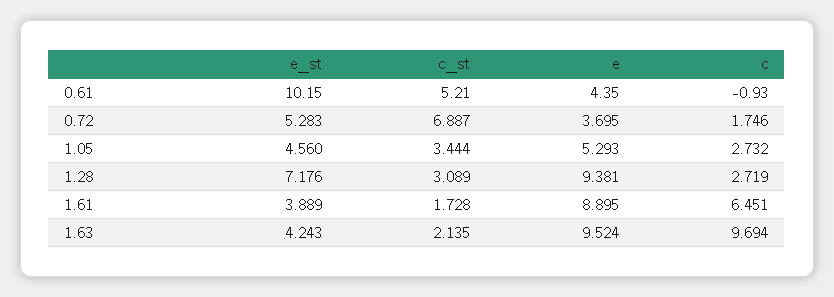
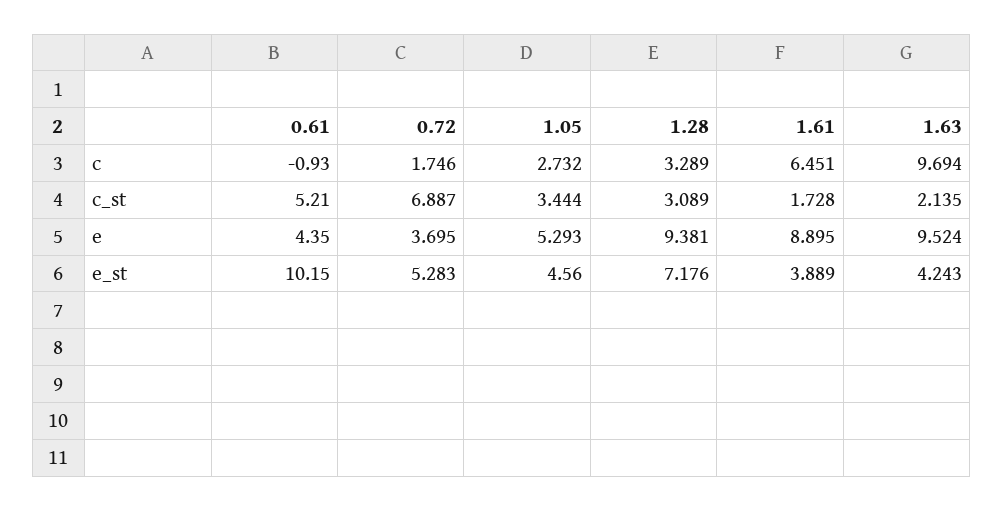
c, 1.28: 2.719 -> 3.289

